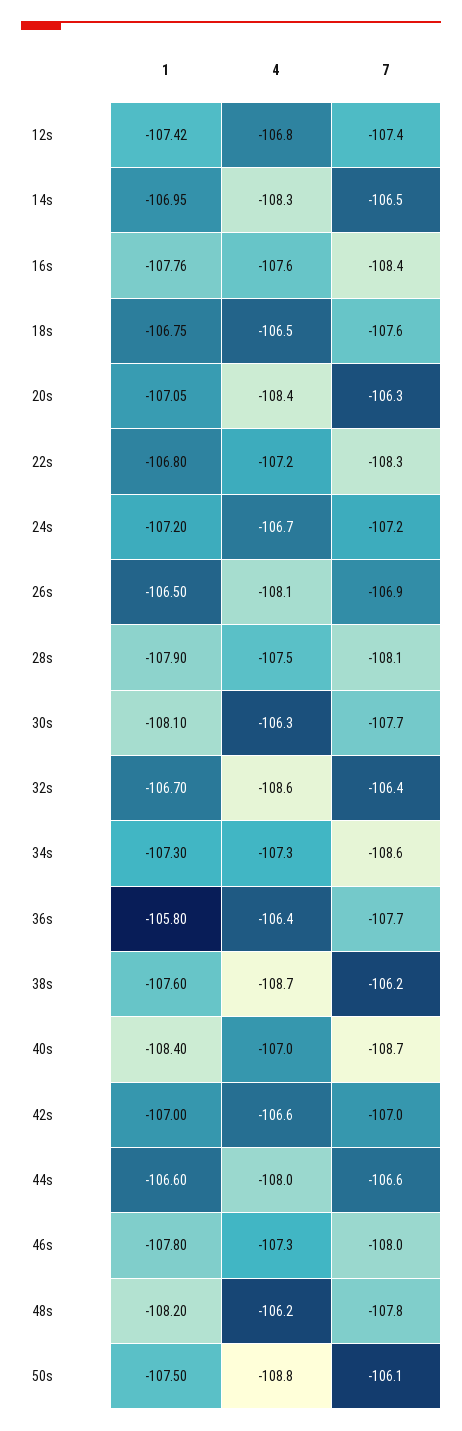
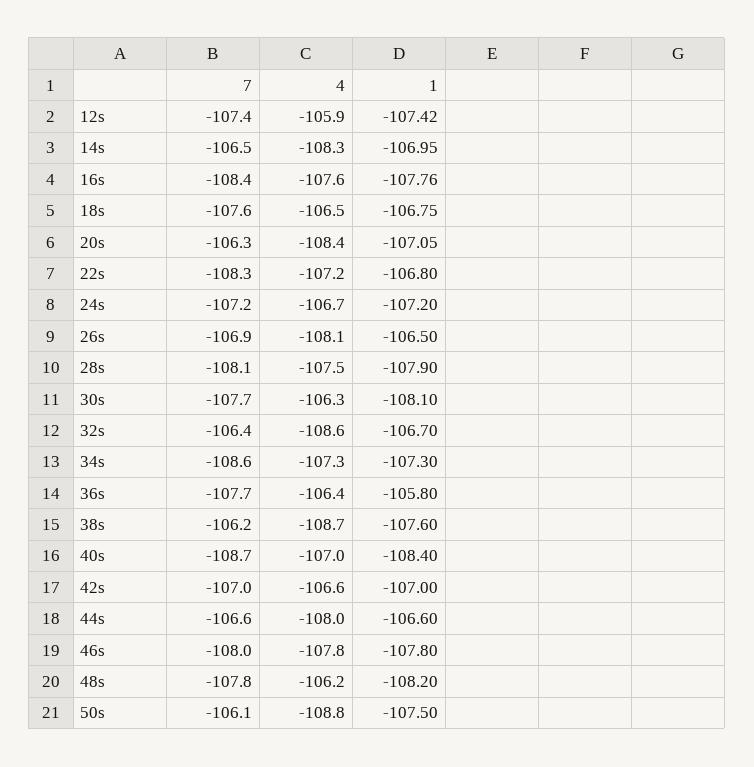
4, 12s: -106.8 -> -105.9
4, 46s: -107.3 -> -107.8

